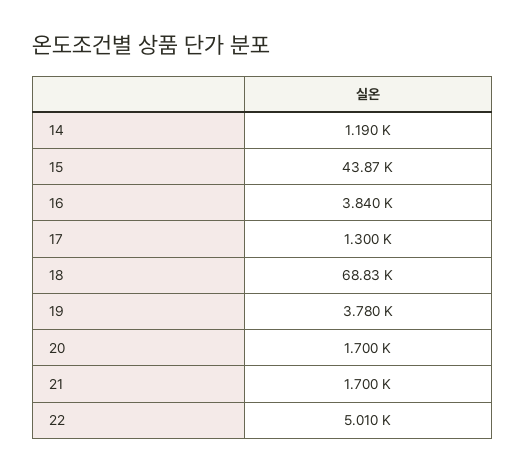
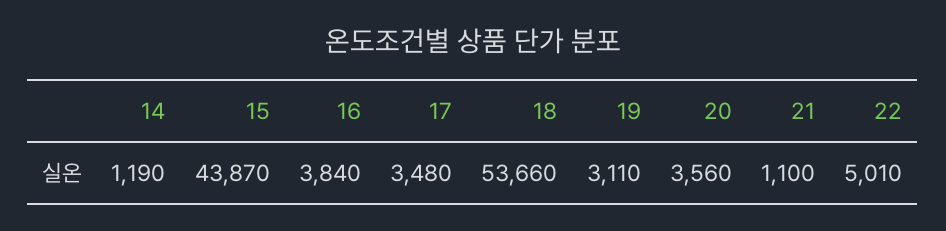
17: 1300 -> 3480
18: 68830 -> 53660
19: 3780 -> 3110
20: 1700 -> 3560
21: 1700 -> 1100

